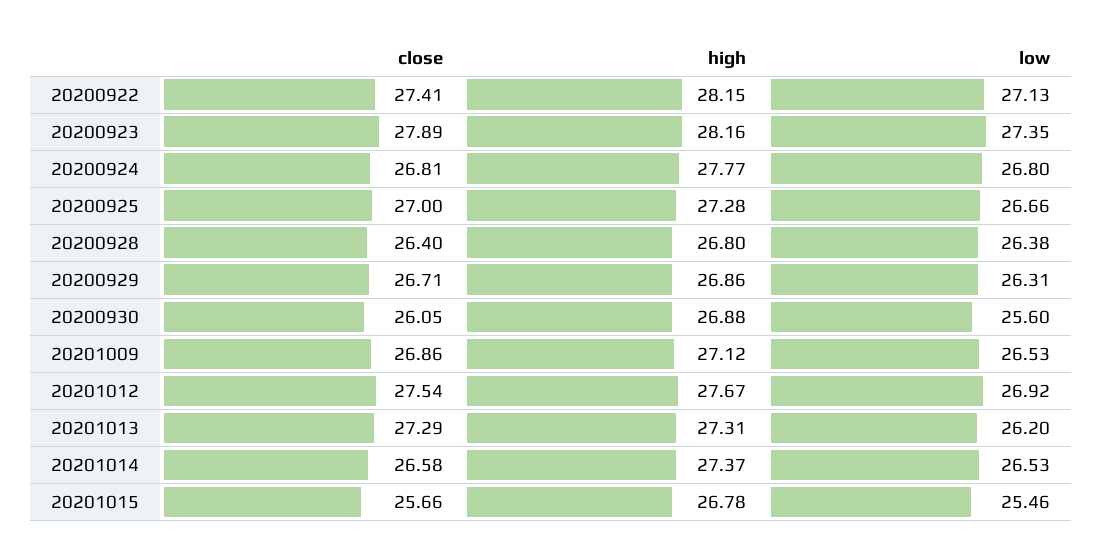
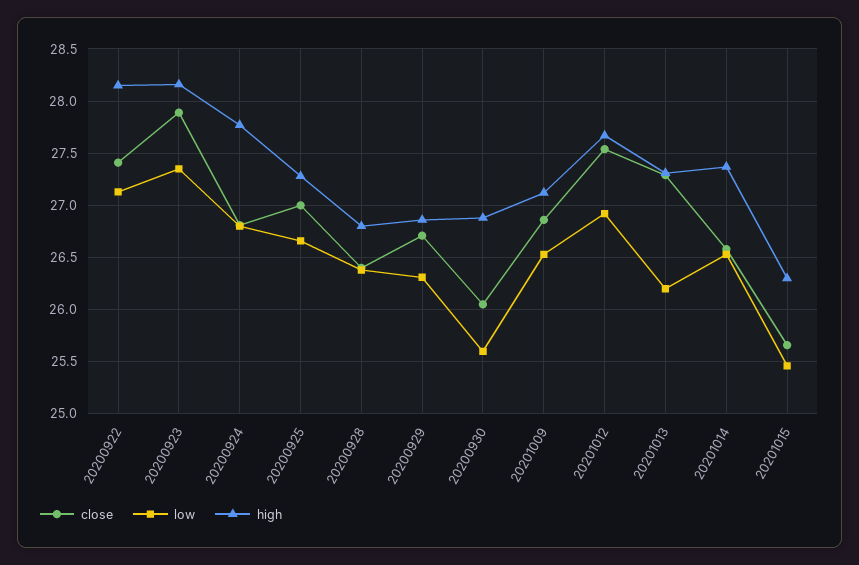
high, 20201015: 26.78 -> 26.3

